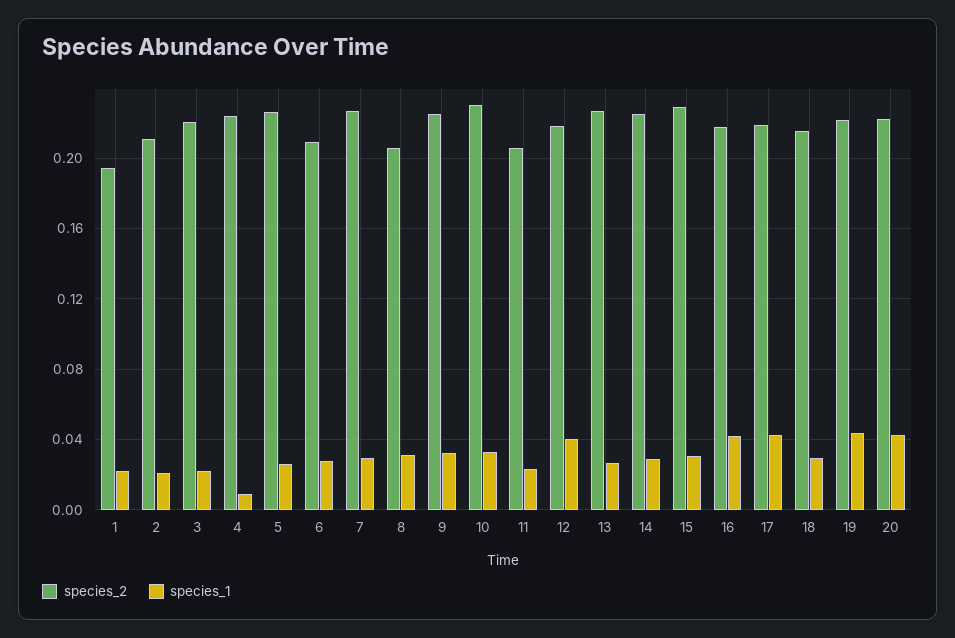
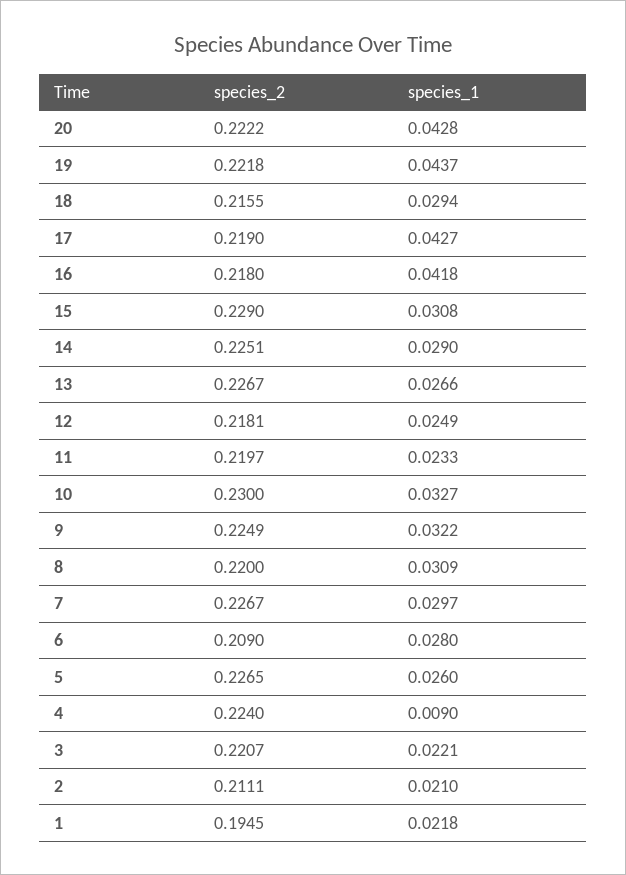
species_2, 8: 0.205 -> 0.22
species_2, 11: 0.205 -> 0.2197
species_1, 12: 0.04 -> 0.0249

